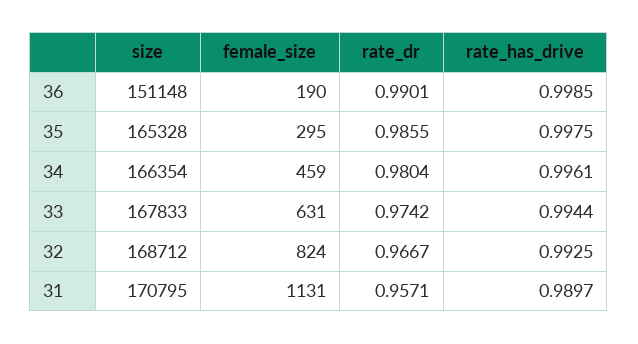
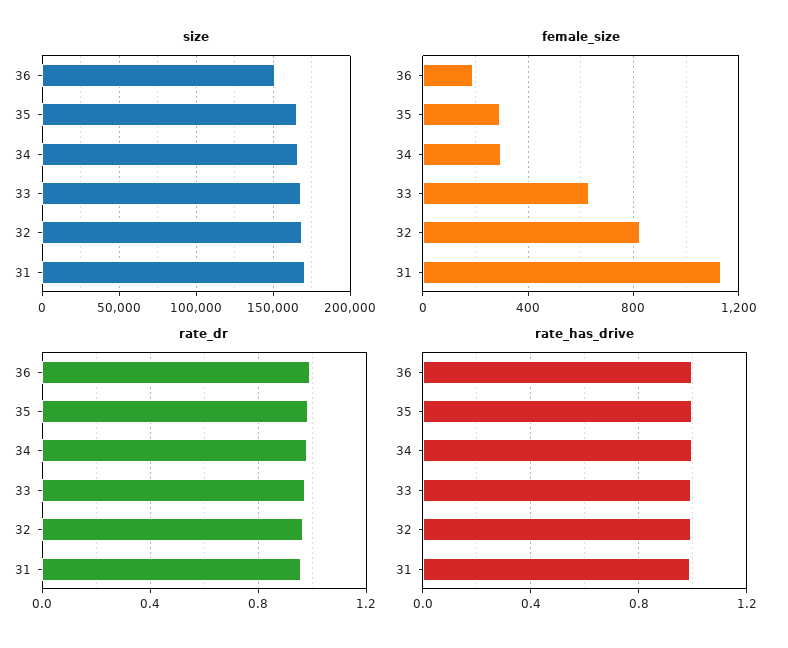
female_size, 34: 459 -> 300

